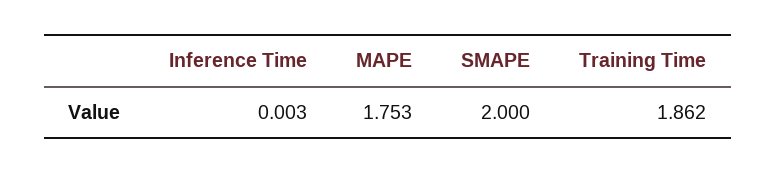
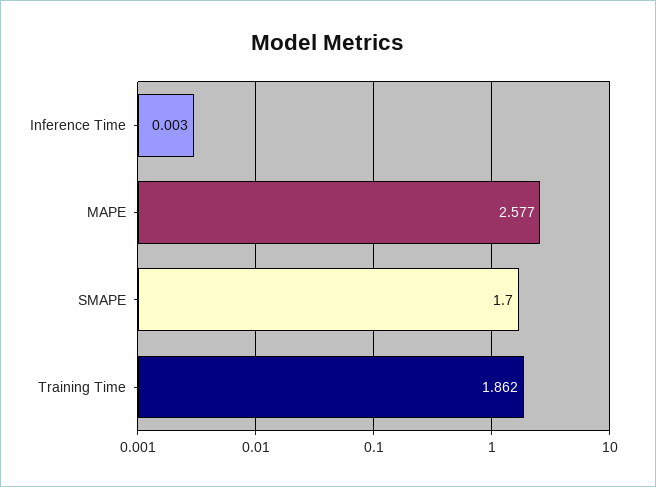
MAPE: 1.753 -> 2.577
SMAPE: 2 -> 1.7

